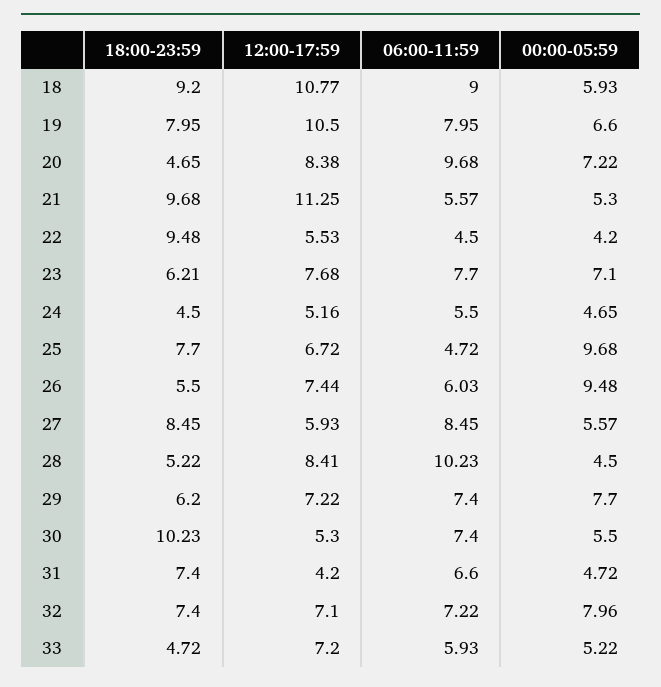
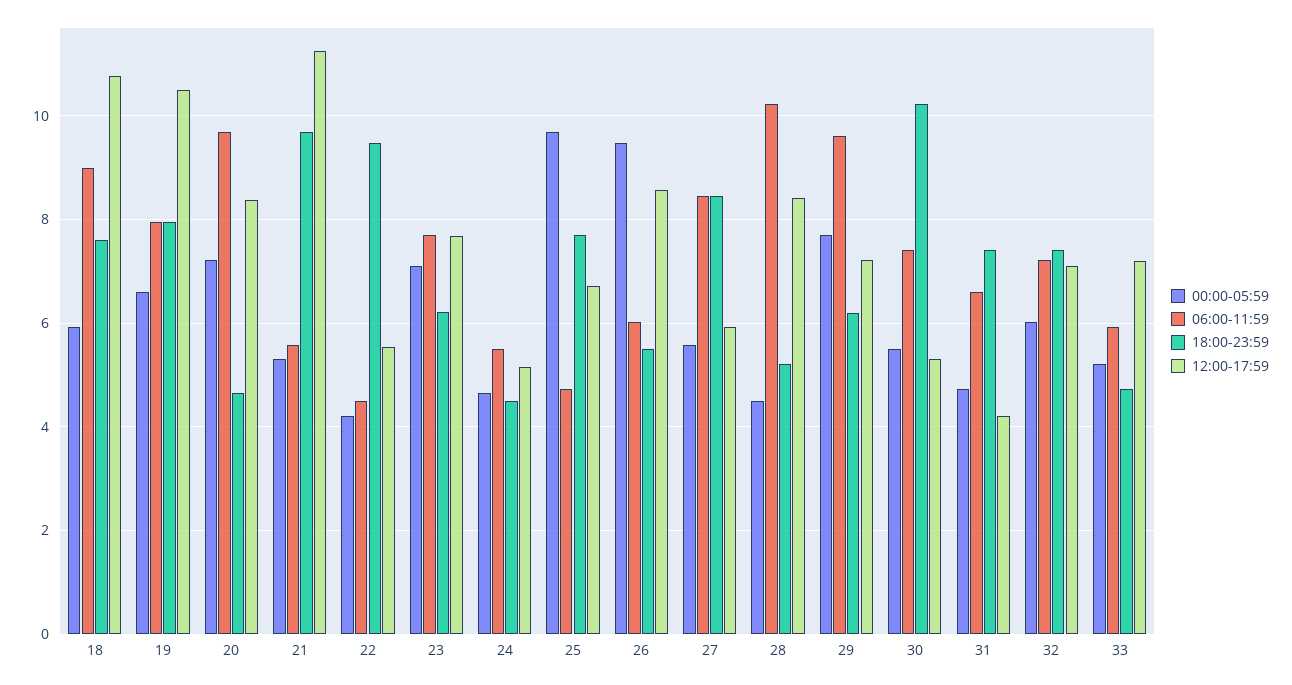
18:00-23:59, 18: 9.2 -> 7.6
12:00-17:59, 26: 7.44 -> 8.6
06:00-11:59, 29: 7.4 -> 9.6
00:00-05:59, 32: 7.96 -> 6

